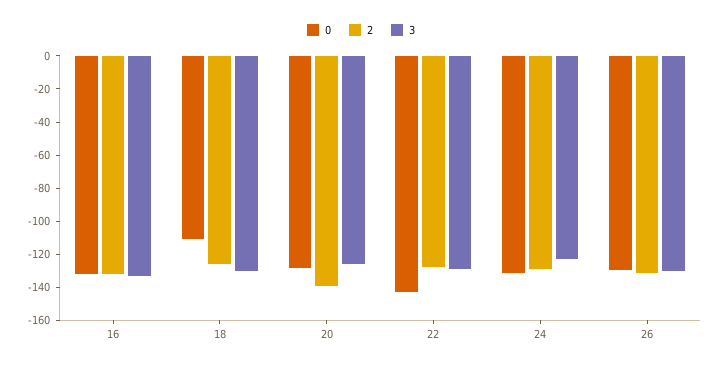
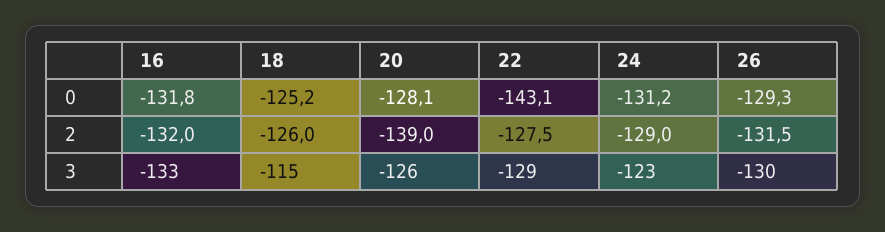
0, 18: -110 -> -125.2
3, 18: -130 -> -115

